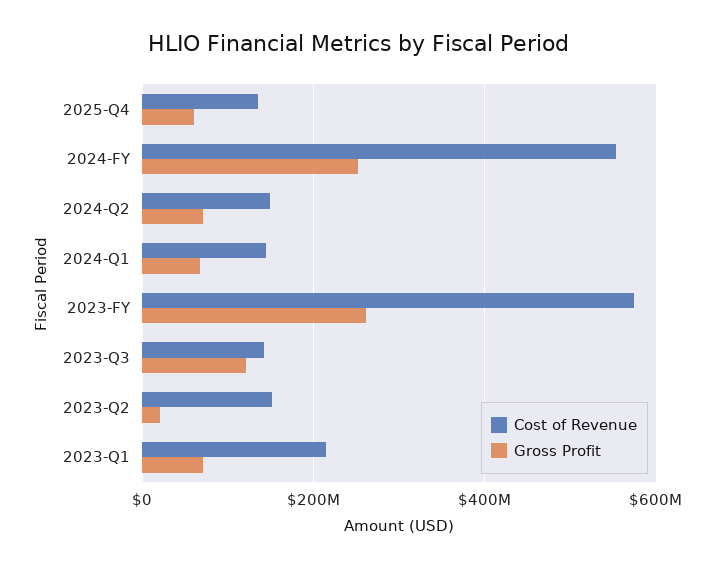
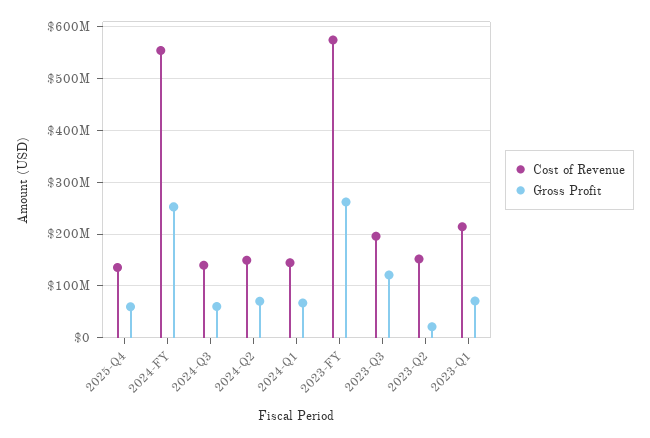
Cost of Revenue, 2023-Q3: 140000000 -> 200000000
Cost of Revenue, 2024-Q3: none -> 140000000
Gross Profit, 2024-Q3: none -> 60000000

